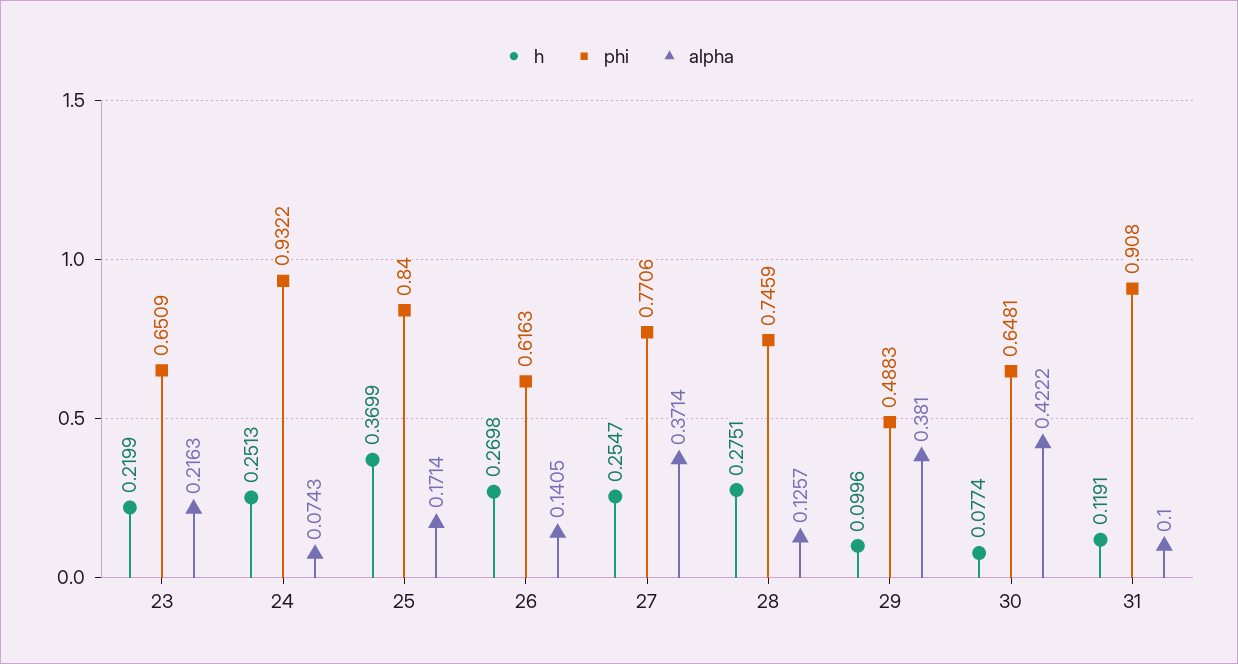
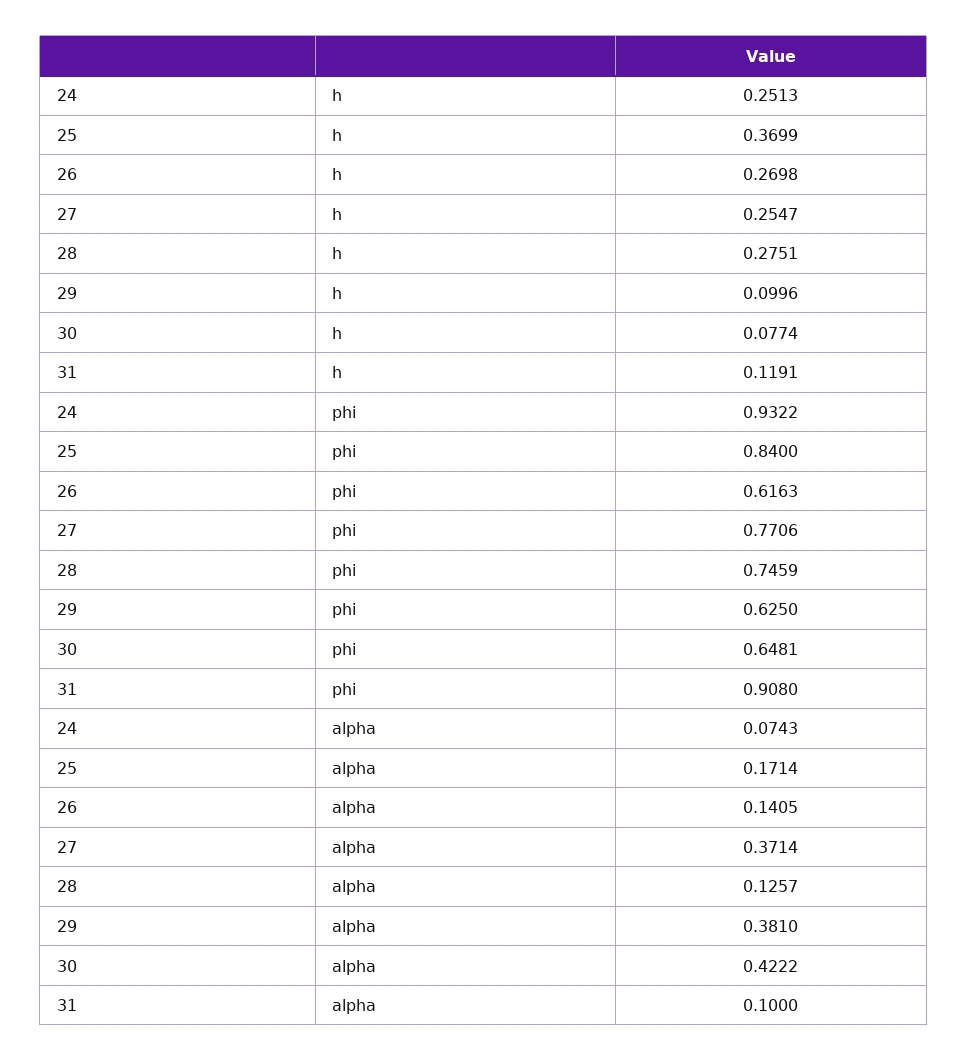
h, 23: 0.2199 -> none
phi, 23: 0.6509 -> none
alpha, 23: 0.2163 -> none
phi, 29: 0.4883 -> 0.625

